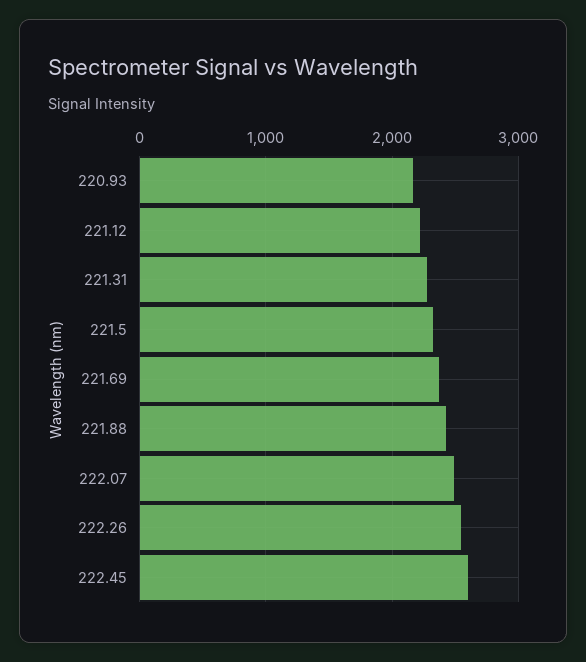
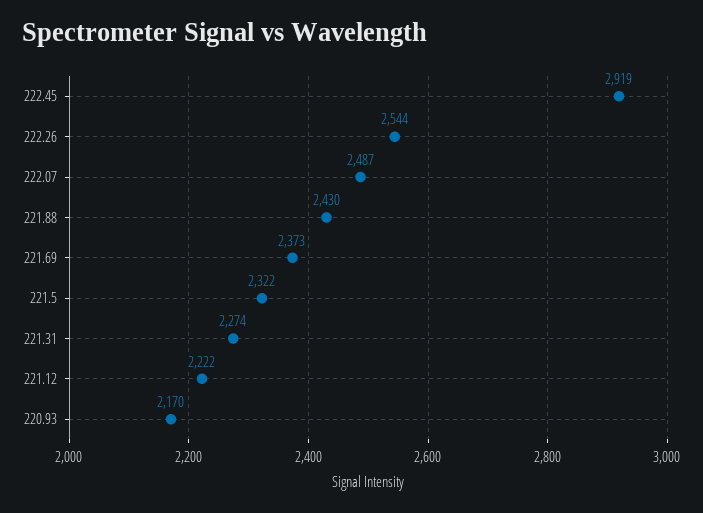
222.45: 2600 -> 2919

